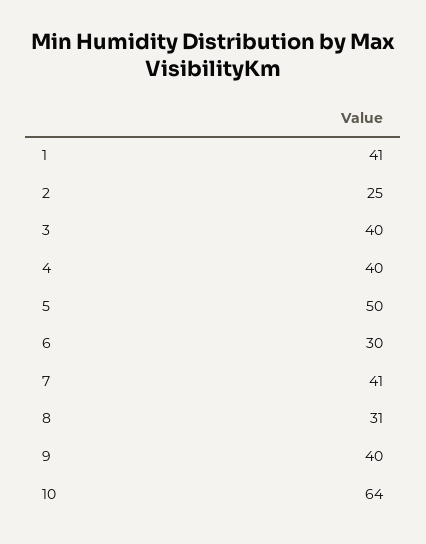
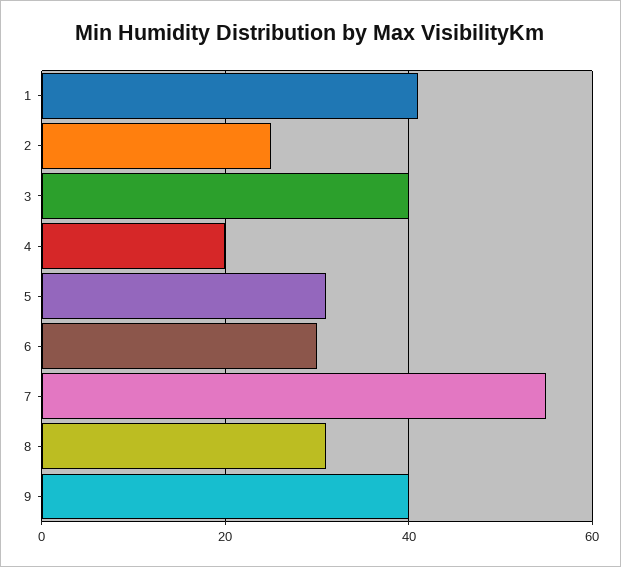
4: 40 -> 20
5: 50 -> 30
7: 41 -> 55
10: 64 -> none

